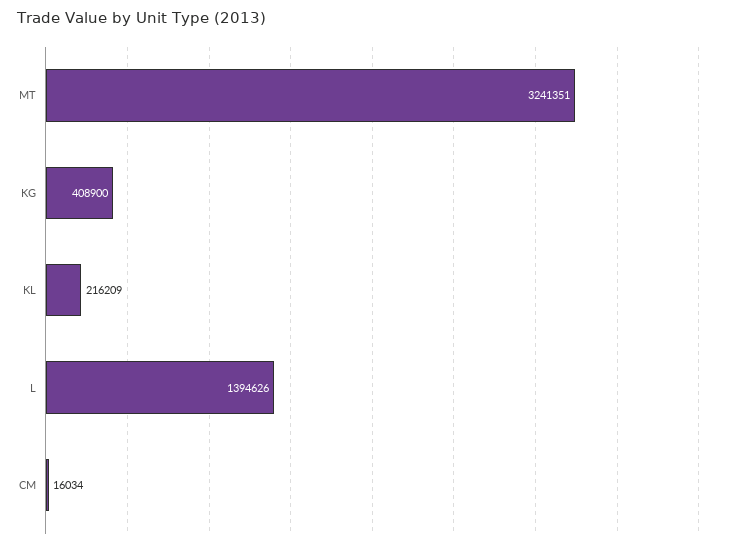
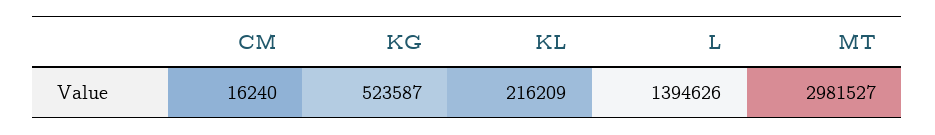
MT: 3241351 -> 2981527
KG: 408900 -> 523587
CM: 16034 -> 16240

